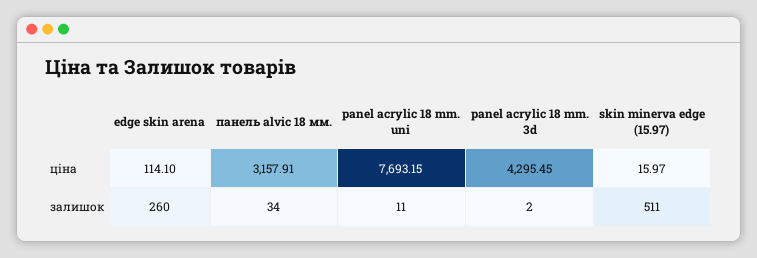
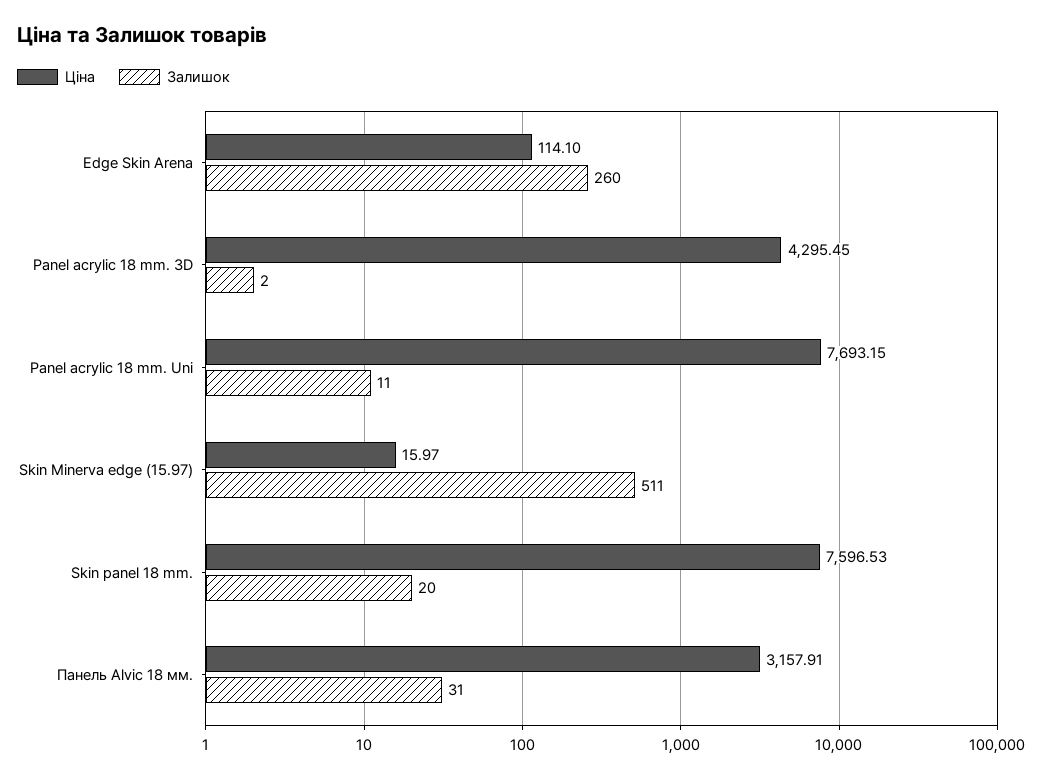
залишок, панель alvic 18 мм.: 34 -> 31
ціна, Skin panel 18 mm.: none -> 7596.53
залишок, Skin panel 18 mm.: none -> 20

